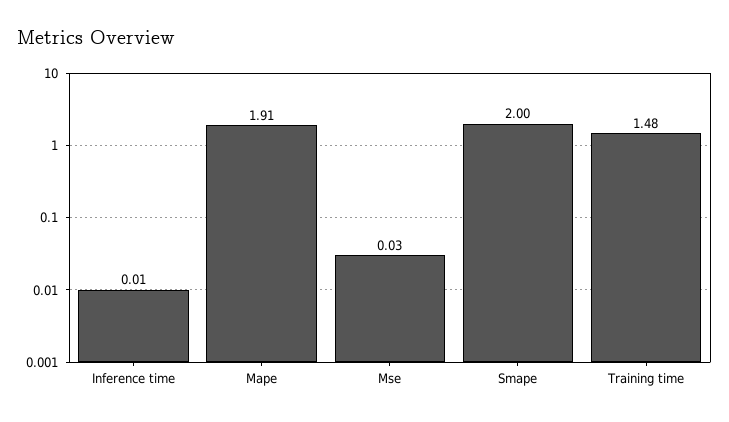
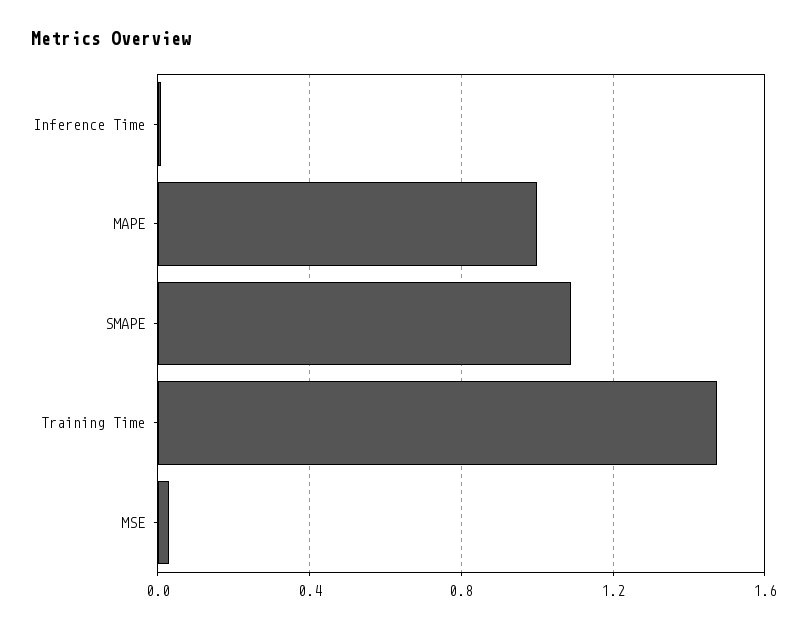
Mape: 1.91 -> 1
Smape: 2 -> 1.1

